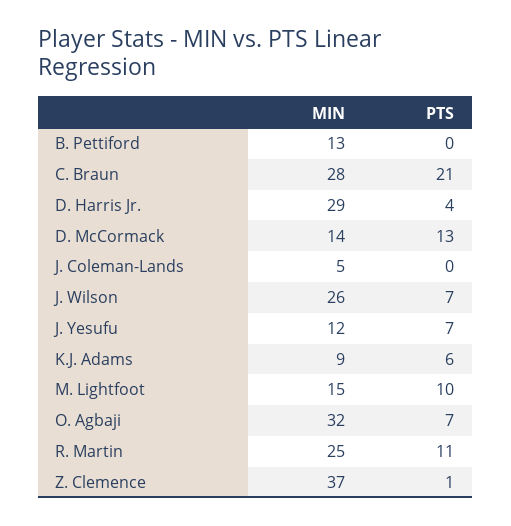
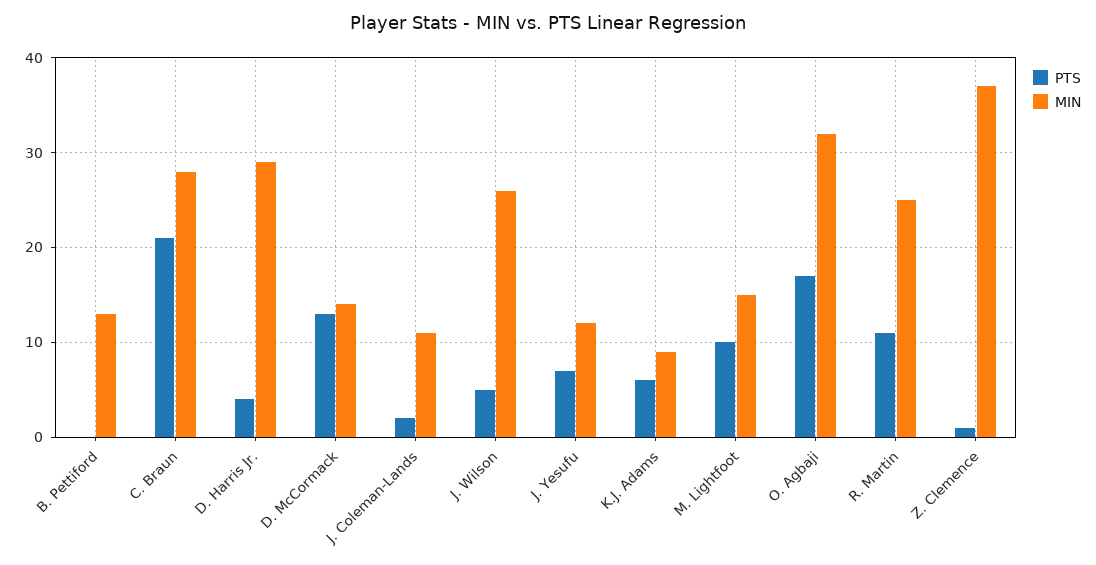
MIN, J. Coleman-Lands: 5 -> 11
PTS, J. Coleman-Lands: 0 -> 2
PTS, J. Wilson: 7 -> 5
PTS, O. Agbaji: 7 -> 17

